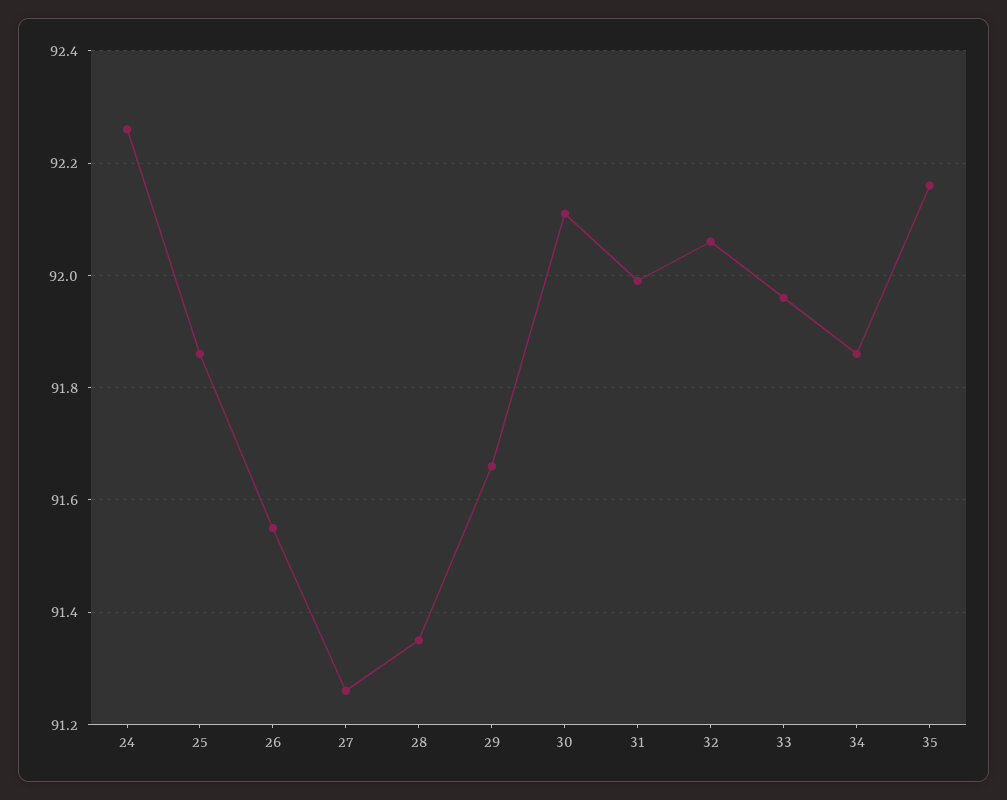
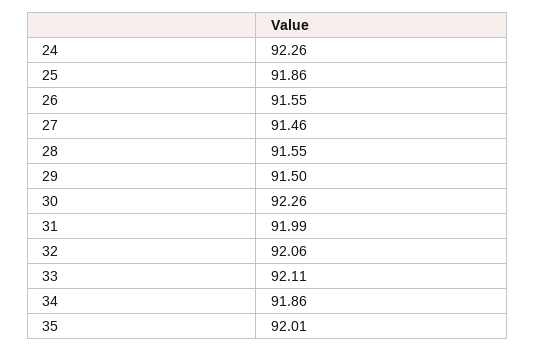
27: 91.25 -> 91.46
28: 91.35 -> 91.55
29: 91.65 -> 91.5
30: 92.1 -> 92.26
33: 91.95 -> 92.11
35: 92.15 -> 92.01

